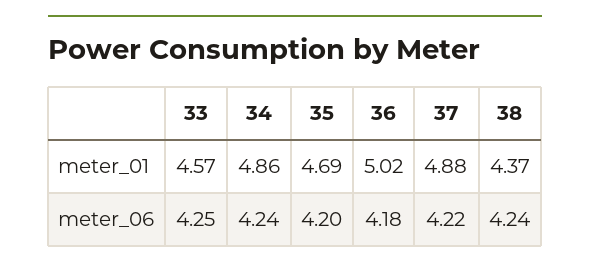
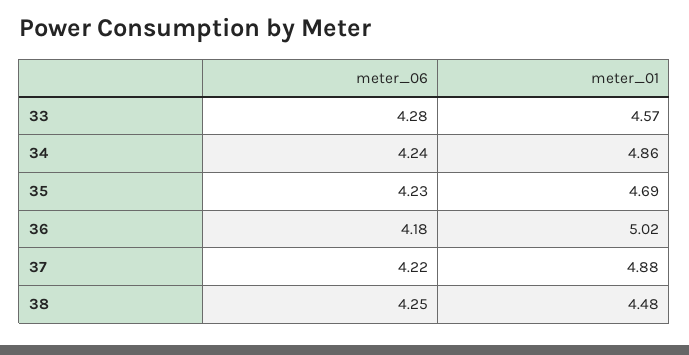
38, meter_01: 4.37 -> 4.48
33, meter_06: 4.25 -> 4.28
35, meter_06: 4.2 -> 4.23
38, meter_06: 4.24 -> 4.25

